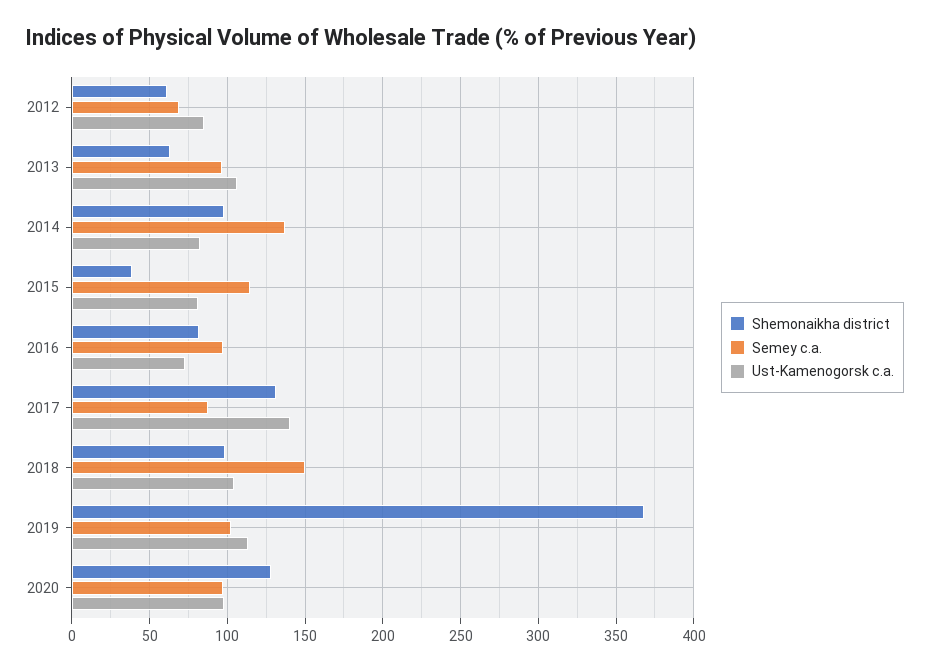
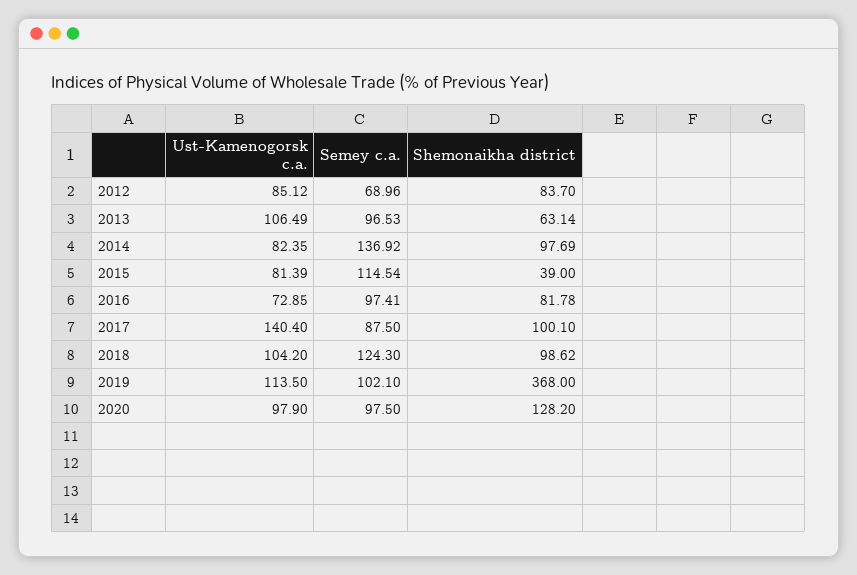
Shemonaikha district, 2012: 60 -> 83.7
Shemonaikha district, 2017: 130 -> 100.1
Semey c.a., 2018: 150 -> 124.3

